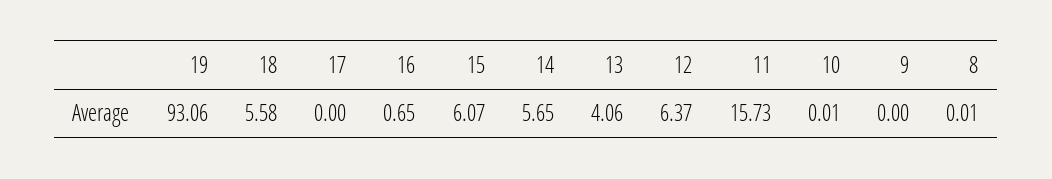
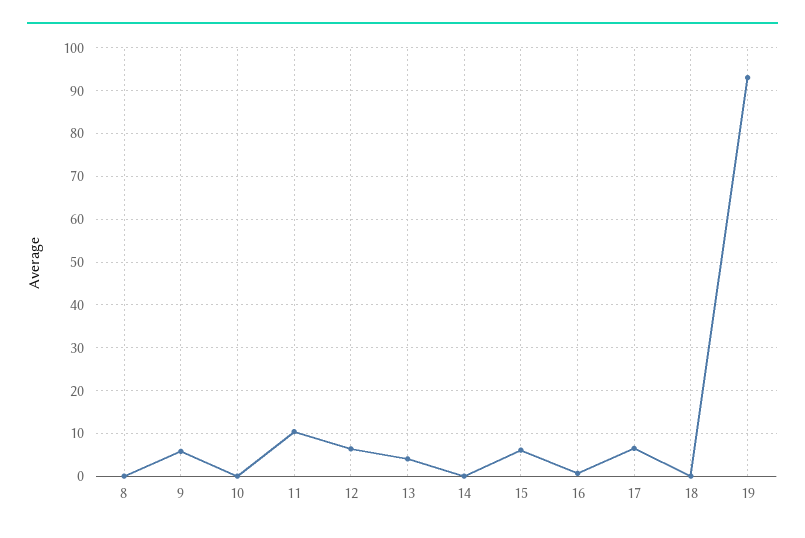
18: 5.58 -> 0
17: 0 -> 6
14: 5.65 -> 0
11: 15.73 -> 10
9: 0 -> 6

